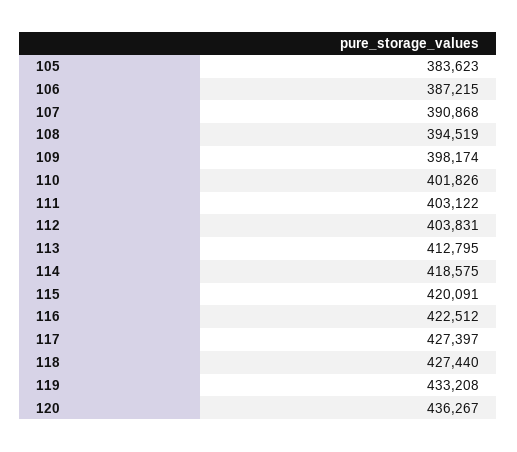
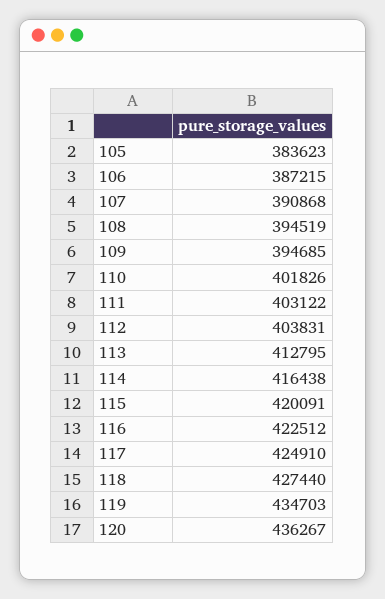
109: 398174 -> 394685
114: 418575 -> 416438
117: 427397 -> 424910
119: 433208 -> 434703

